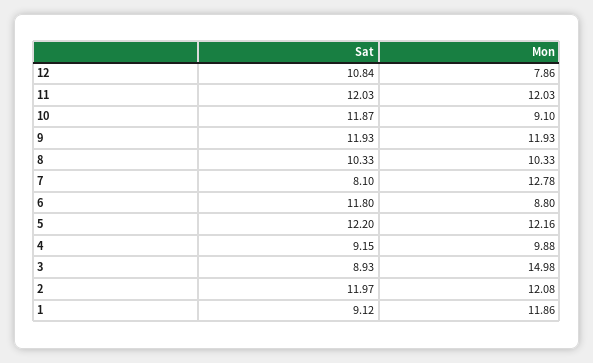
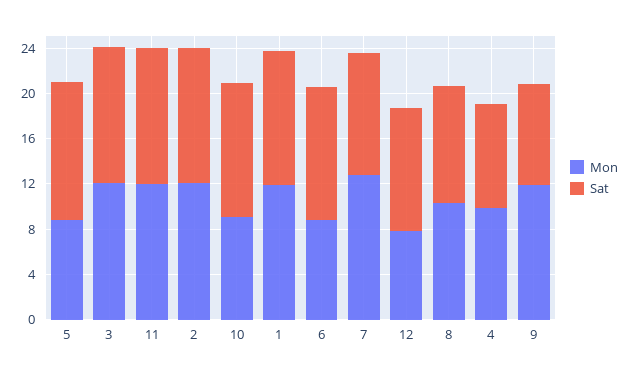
Sat, 9: 11.93 -> 9
Sat, 7: 8.1 -> 11
Mon, 5: 12.16 -> 9
Sat, 3: 8.93 -> 12
Mon, 3: 14.98 -> 12
Sat, 1: 9.12 -> 12

